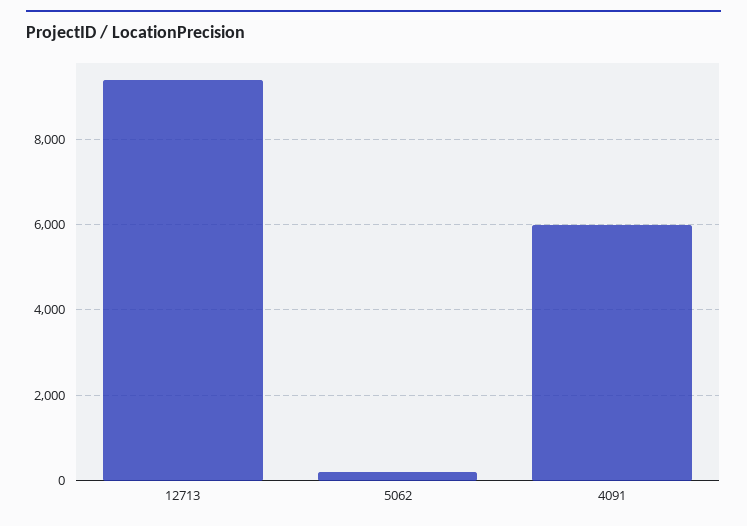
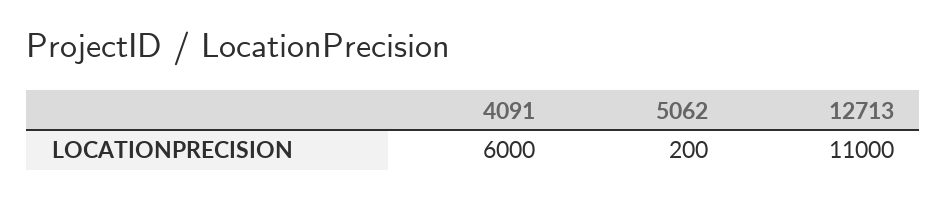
12713: 9400 -> 11000

